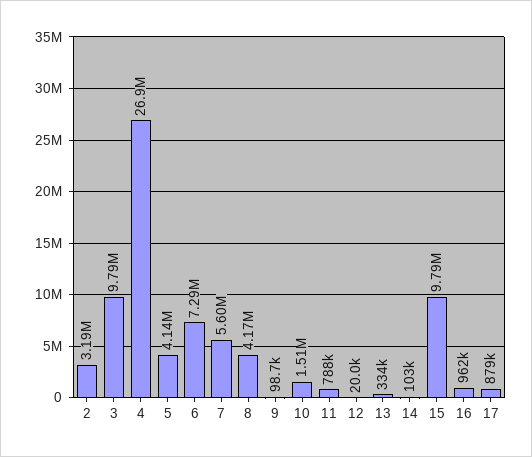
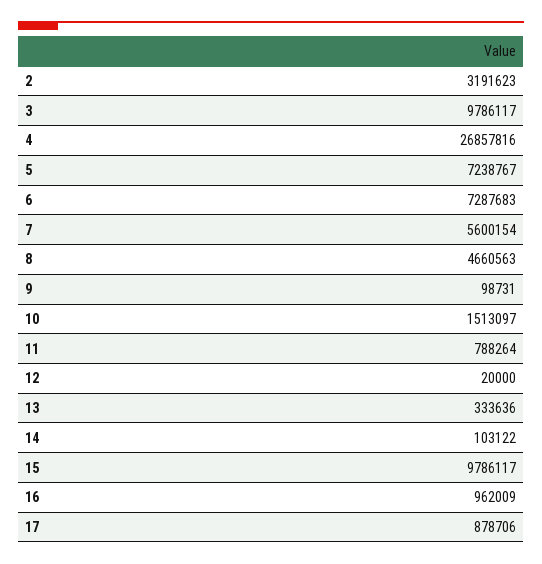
5: 4140000 -> 7238767
8: 4170000 -> 4660563

